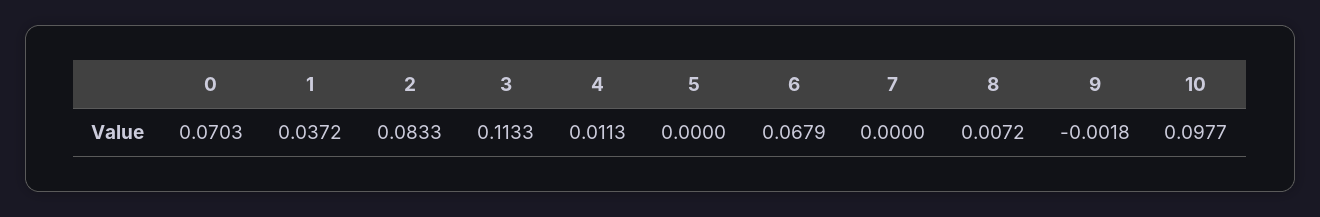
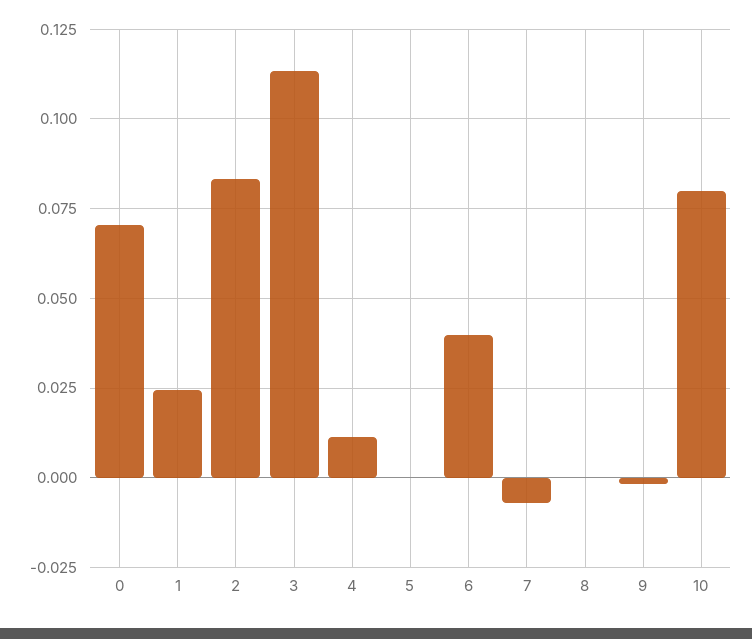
1: 0.0372 -> 0.025
6: 0.0679 -> 0.04
7: 0 -> -0.0075
8: 0.0072 -> 0
10: 0.0977 -> 0.08

